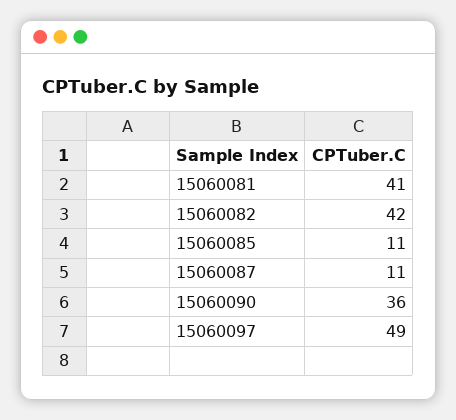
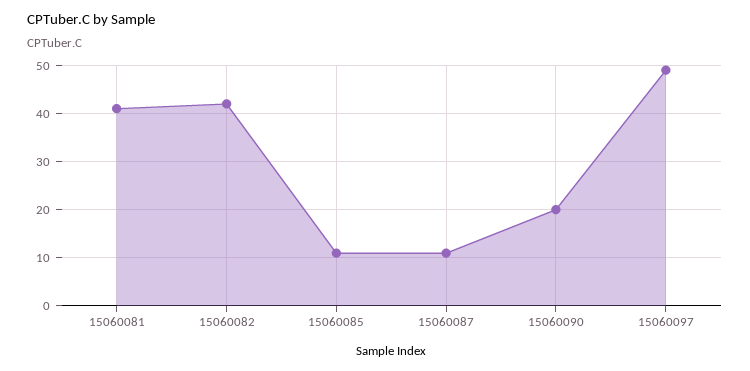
15060090: 36 -> 20

